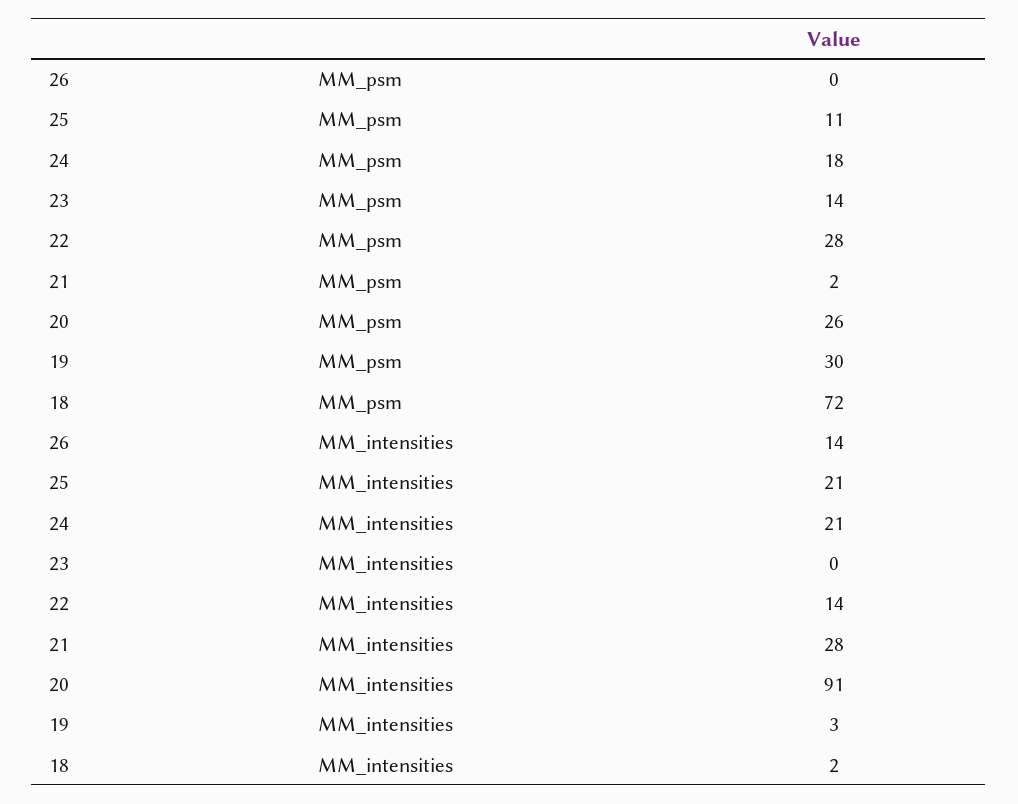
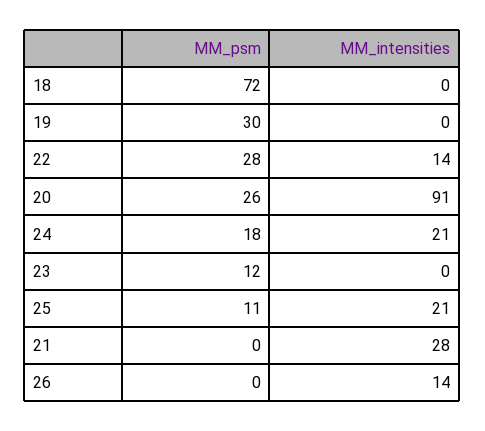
23, MM_psm: 14 -> 12
21, MM_psm: 2 -> 0
19, MM_intensities: 3 -> 0
18, MM_intensities: 2 -> 0

